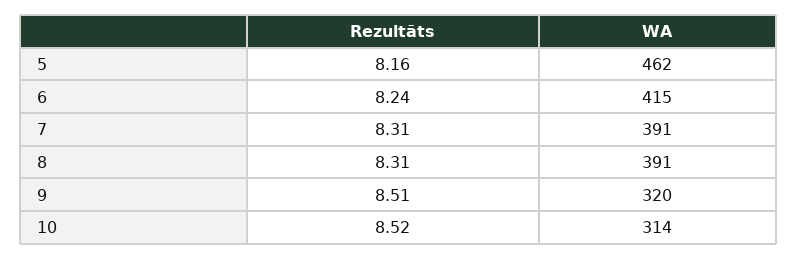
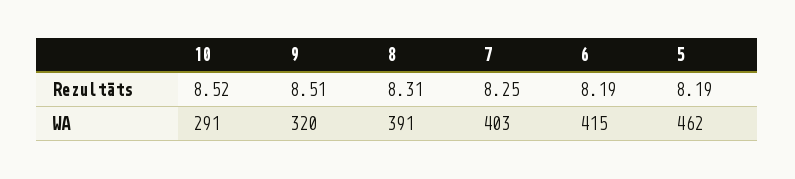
Rezultāts, 5: 8.16 -> 8.19
Rezultāts, 6: 8.24 -> 8.19
Rezultāts, 7: 8.31 -> 8.25
WA, 7: 391 -> 403
WA, 10: 314 -> 291

